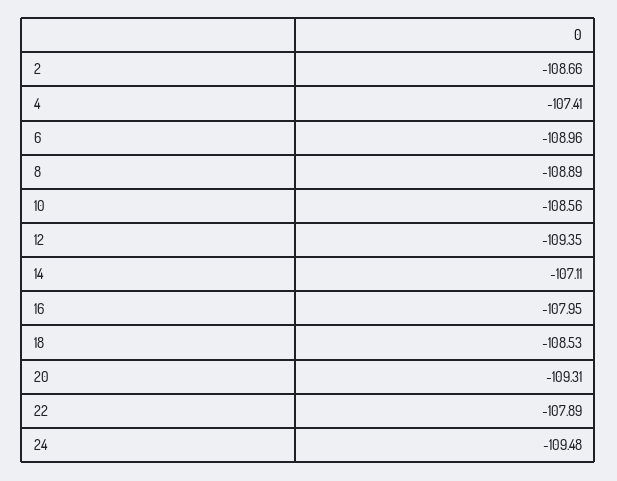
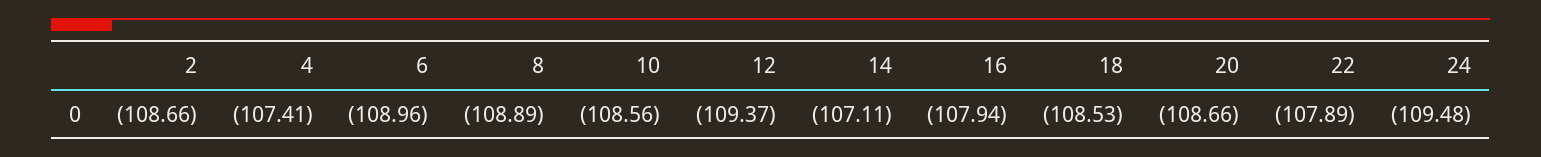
12: -109.35 -> -109.37
16: -107.95 -> -107.94
20: -109.31 -> -108.66

